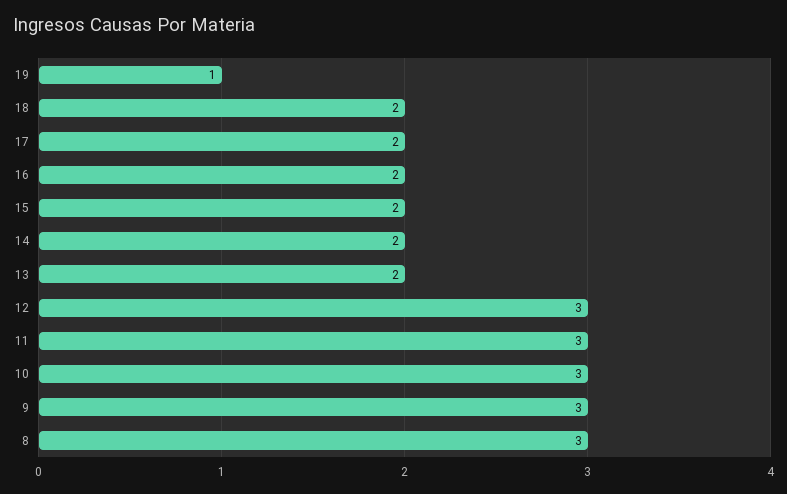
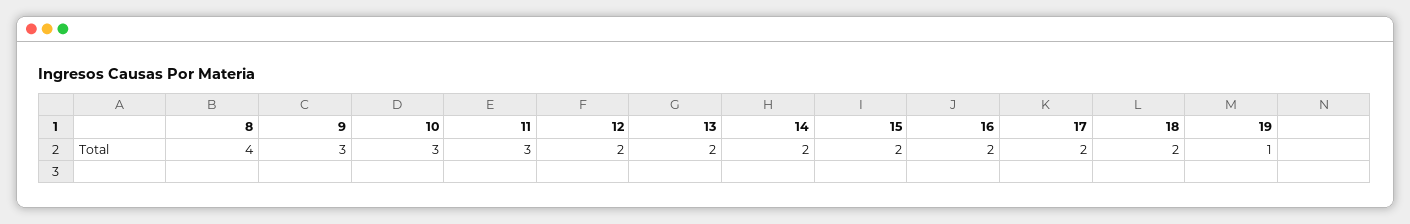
12: 3 -> 2
8: 3 -> 4

